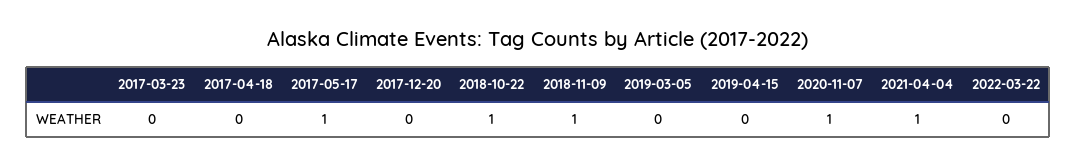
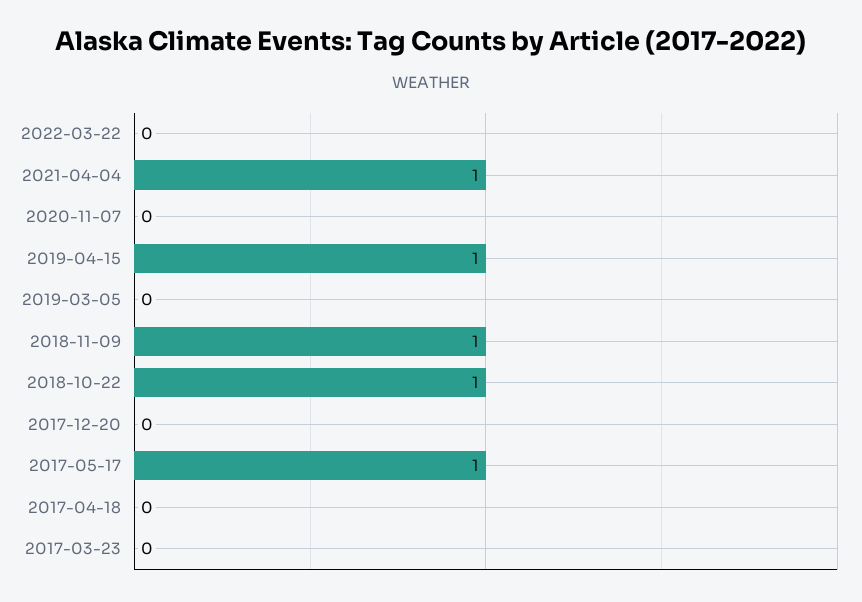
2019-04-15: 0 -> 1
2020-11-07: 1 -> 0

